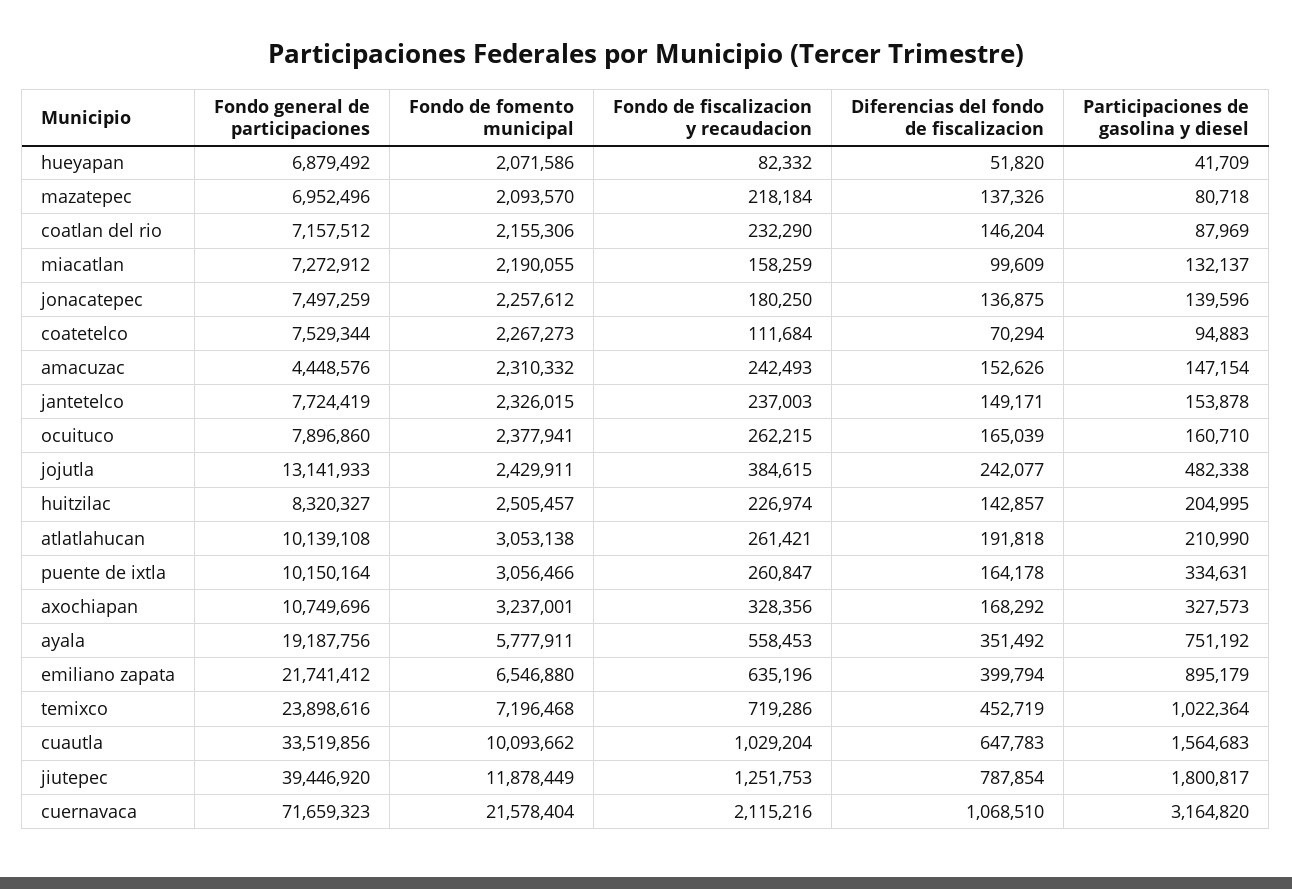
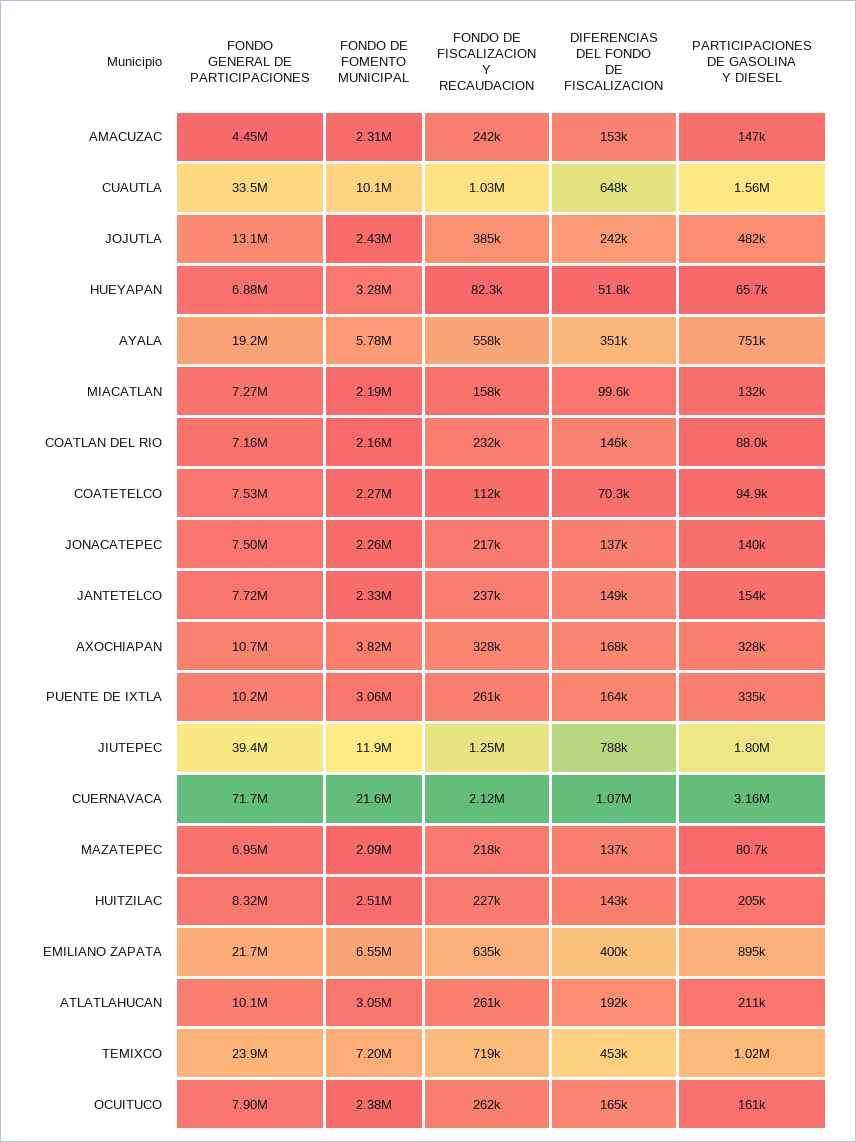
Fondo de fomento municipal, hueyapan: 2071586 -> 3280000
Participaciones de gasolina y diesel, hueyapan: 41709 -> 65700
Fondo de fiscalizacion y recaudacion, jonacatepec: 180250 -> 217000
Fondo de fomento municipal, axochiapan: 3237001 -> 3820000

